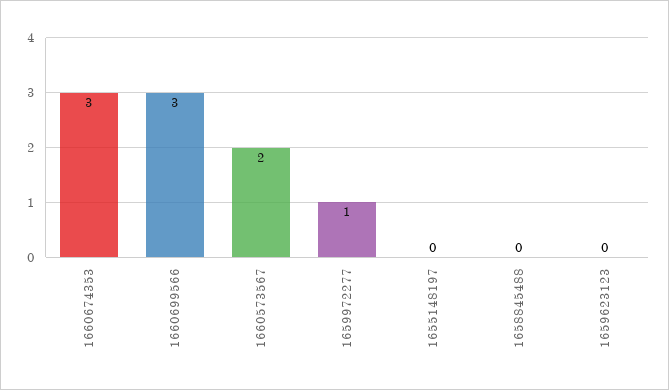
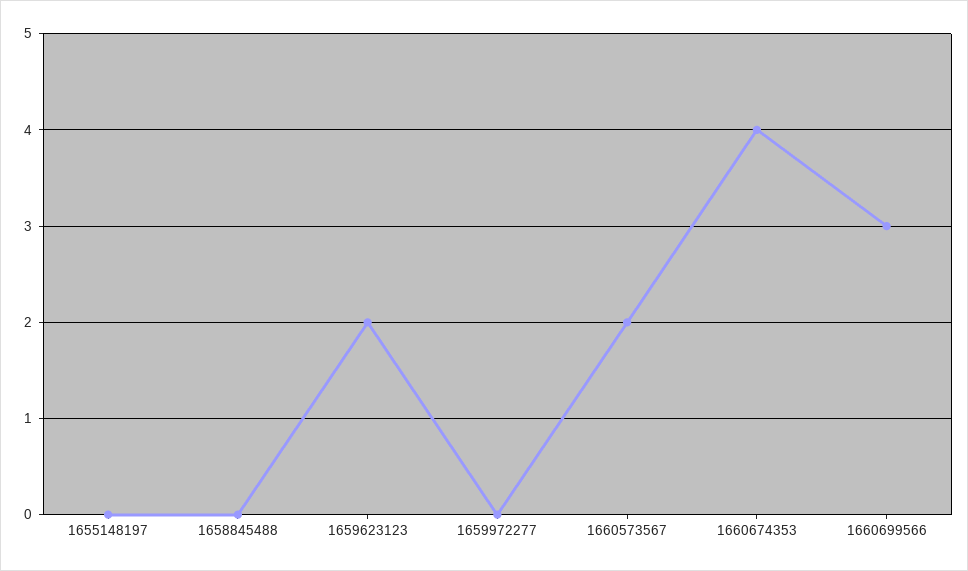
1660674353: 3 -> 4
1659972277: 1 -> 0
1659623123: 0 -> 2

